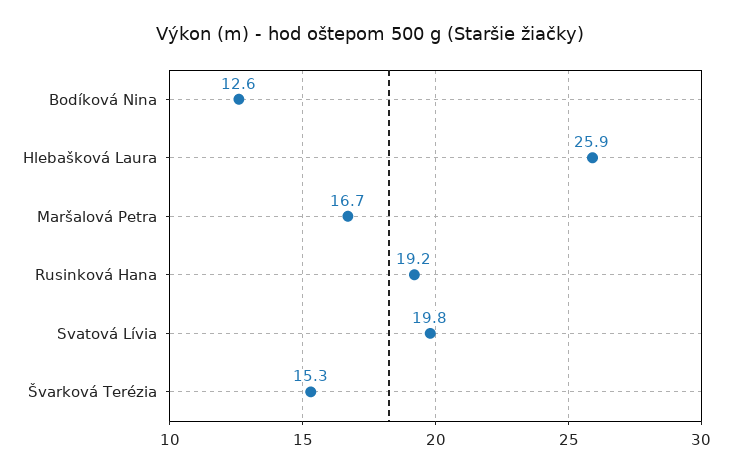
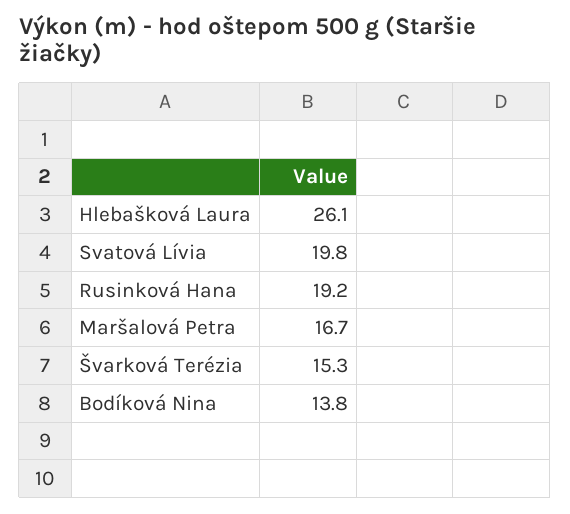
Bodíková Nina: 12.6 -> 13.8
Hlebašková Laura: 25.9 -> 26.1

